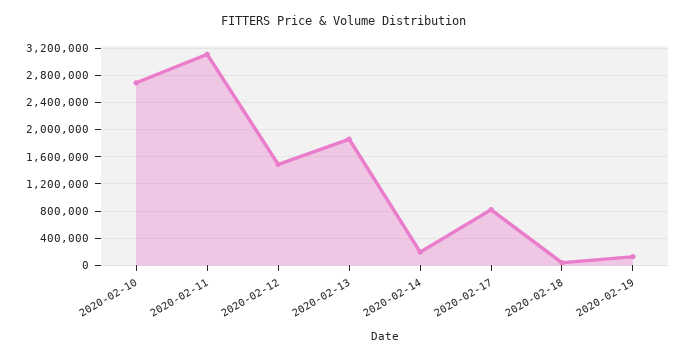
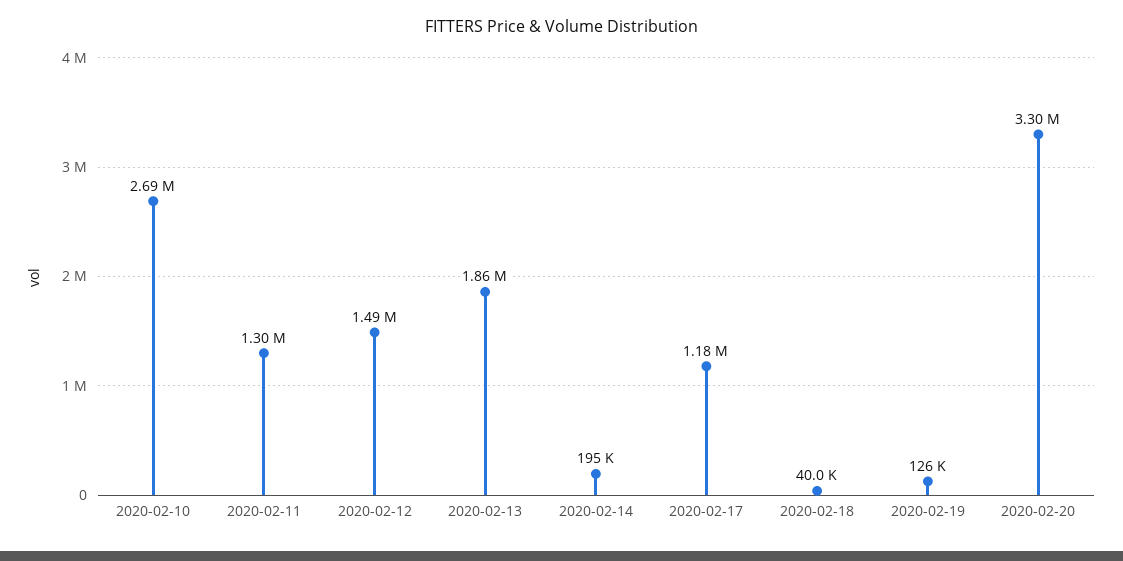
2020-02-11: 3100000 -> 1300000
2020-02-17: 800000 -> 1180000
2020-02-20: none -> 3300000

